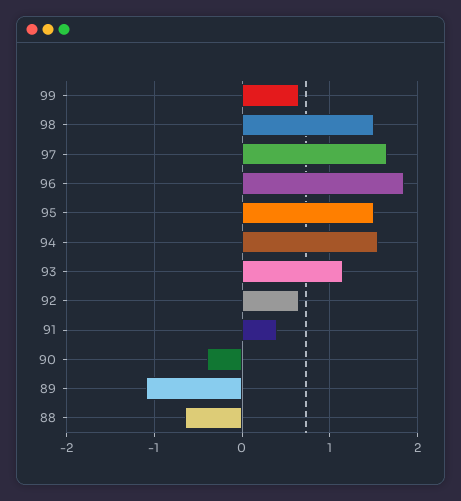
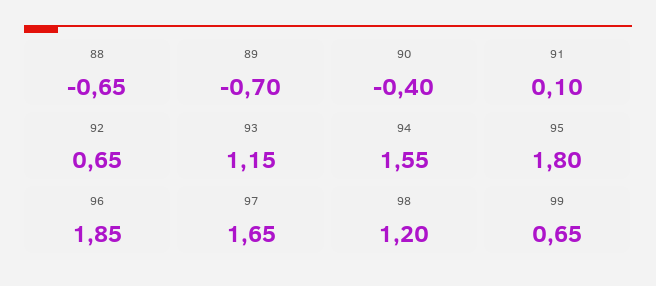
98: 1.5 -> 1.2
95: 1.5 -> 1.8
91: 0.4 -> 0.1
89: -1.1 -> -0.7

